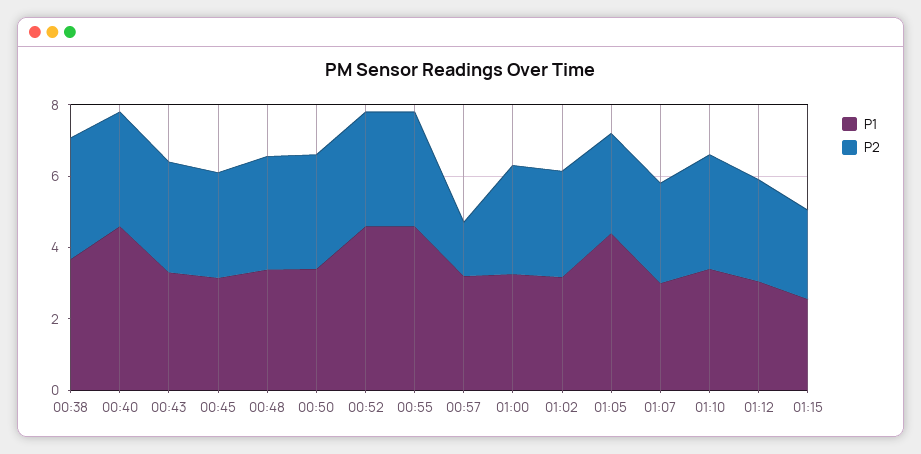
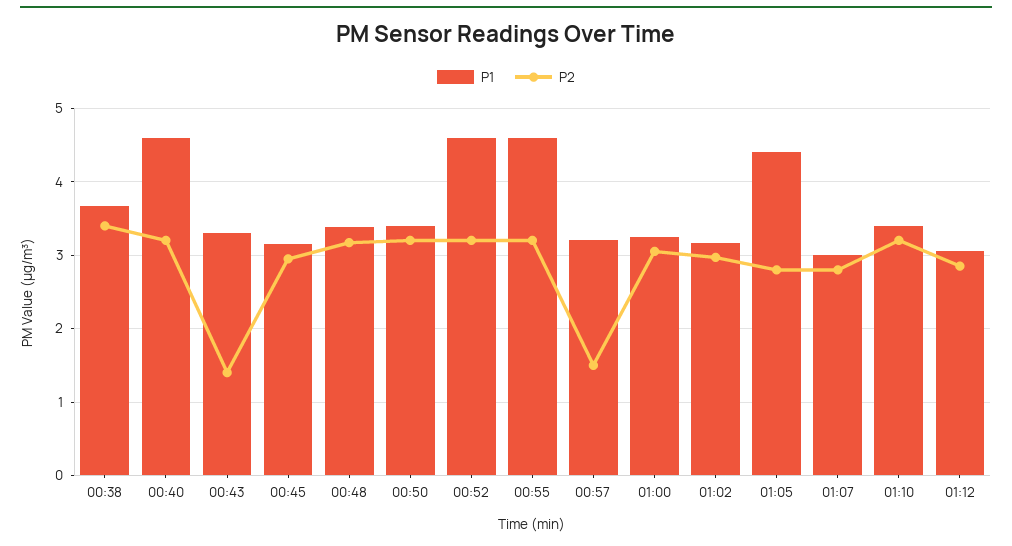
P2, 00:43: 3 -> 1.4
P1, 01:15: 2.5 -> none
P2, 01:15: 2.5 -> none

